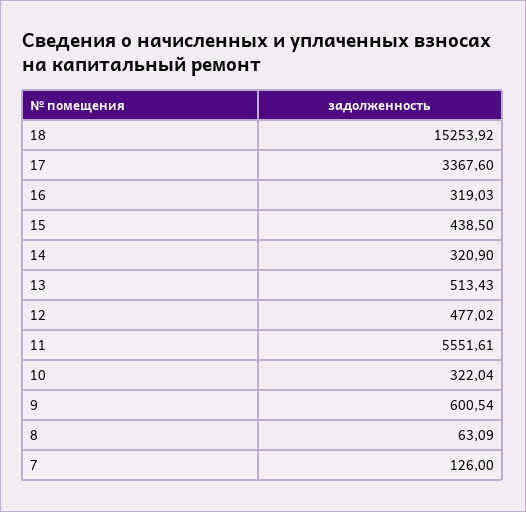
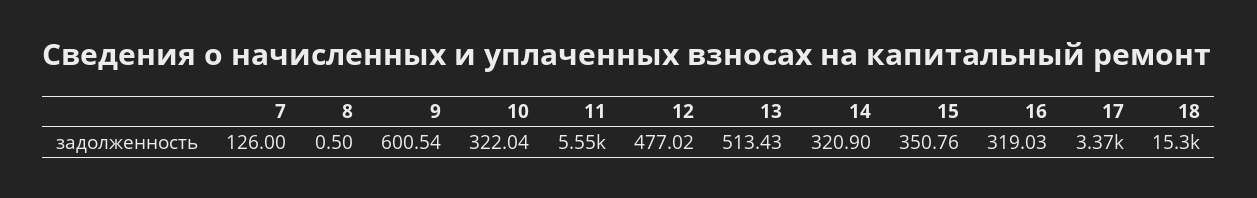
15: 438.5 -> 350.76
8: 63.09 -> 0.5

